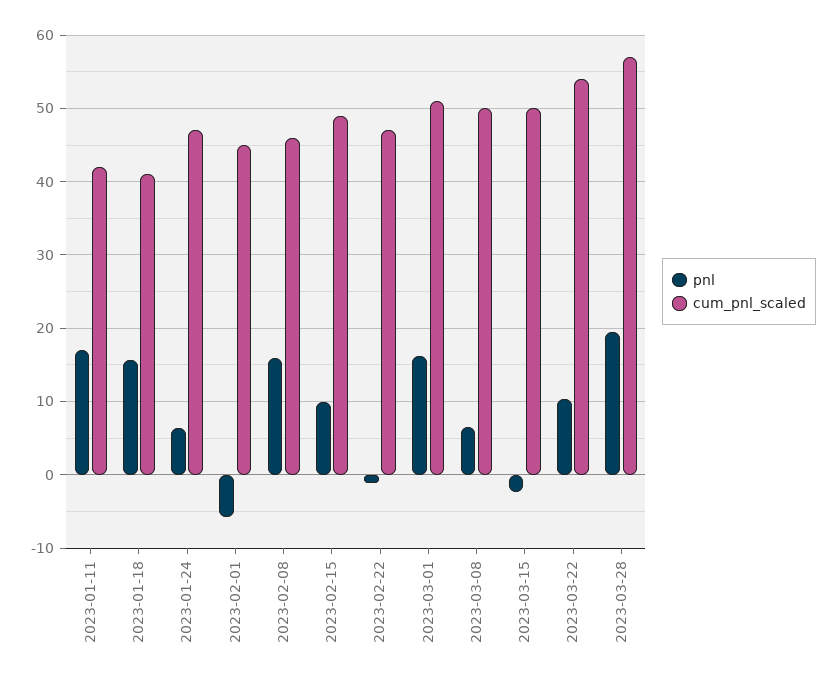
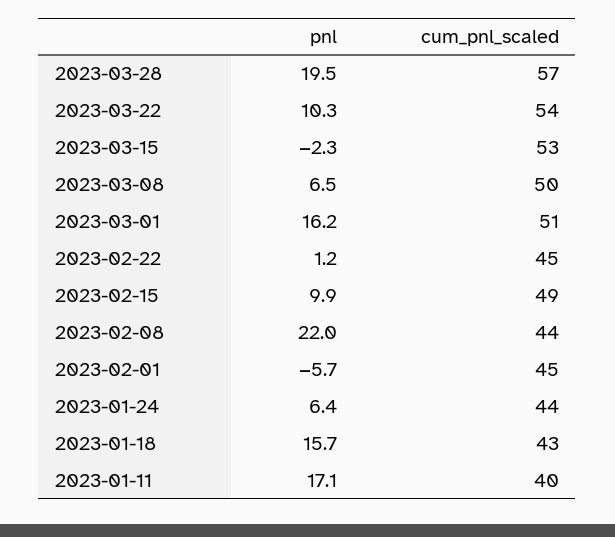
cum_pnl_scaled, 2023-01-11: 42 -> 40
cum_pnl_scaled, 2023-01-18: 41 -> 43
cum_pnl_scaled, 2023-01-24: 47 -> 44
pnl, 2023-02-08: 16 -> 22
cum_pnl_scaled, 2023-02-08: 46 -> 44
pnl, 2023-02-22: -1 -> 1.2
cum_pnl_scaled, 2023-02-22: 47 -> 45
cum_pnl_scaled, 2023-03-15: 50 -> 53

